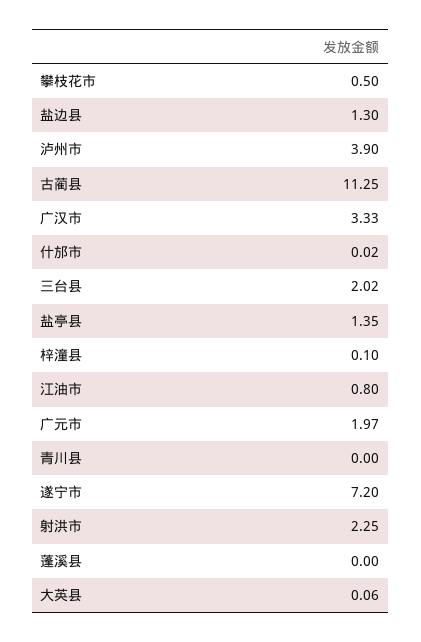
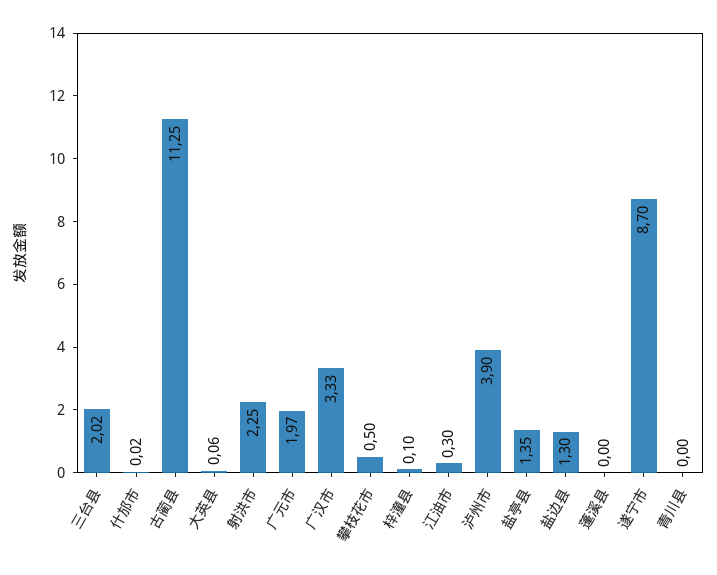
江油市: 0.8 -> 0.3
遂宁市: 7.2 -> 8.7

